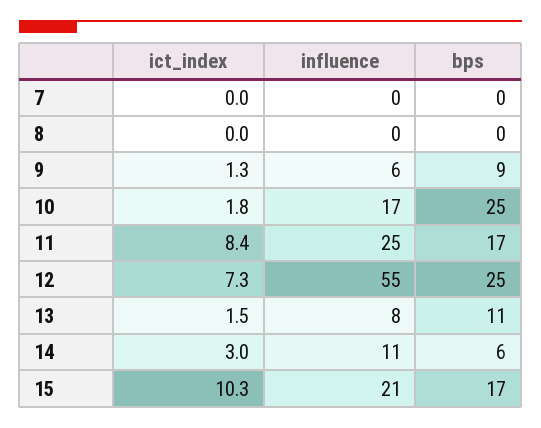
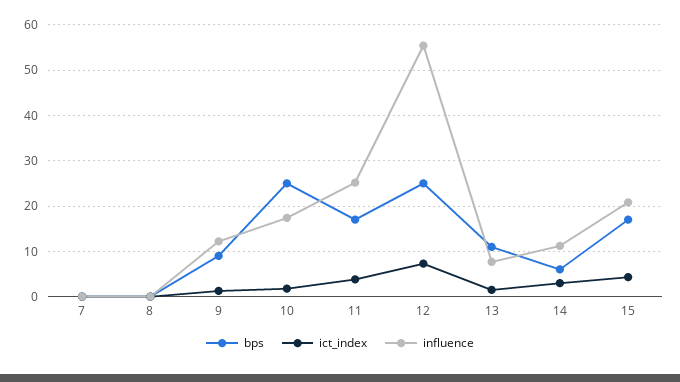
influence, 9: 6 -> 12
ict_index, 11: 8.4 -> 4
ict_index, 15: 10.3 -> 4

